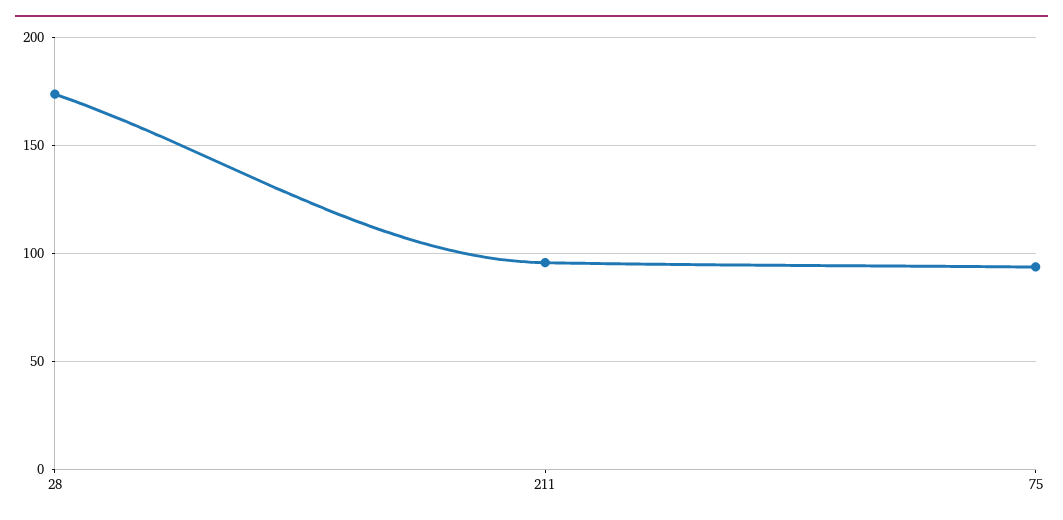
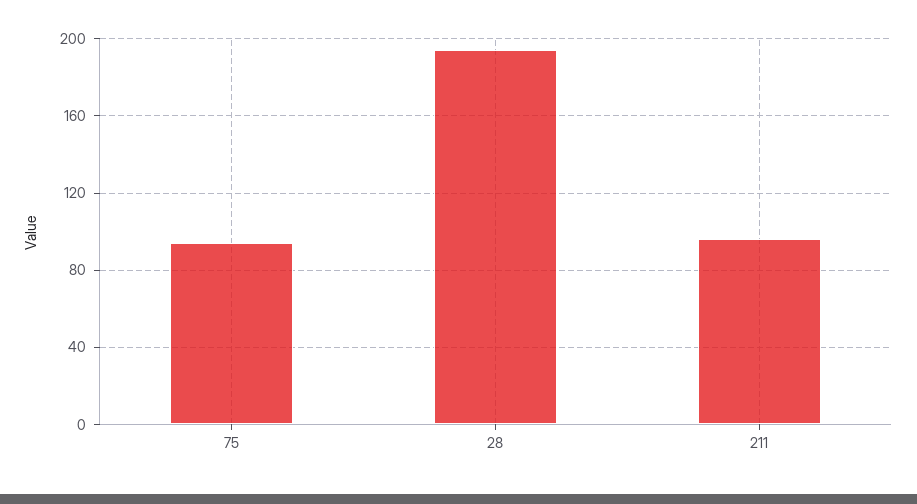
28: 175 -> 195

